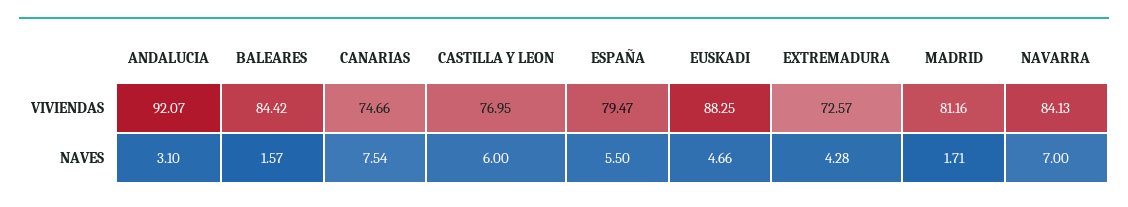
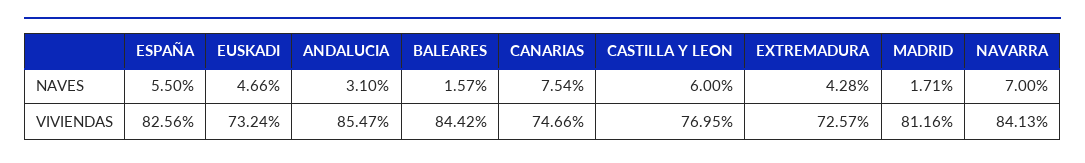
ANDALUCIA, VIVIENDAS: 92.07 -> 85.47
ESPAÑA, VIVIENDAS: 79.47 -> 82.56
EUSKADI, VIVIENDAS: 88.25 -> 73.24

